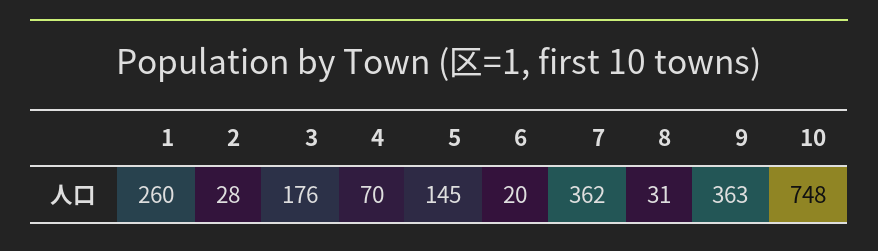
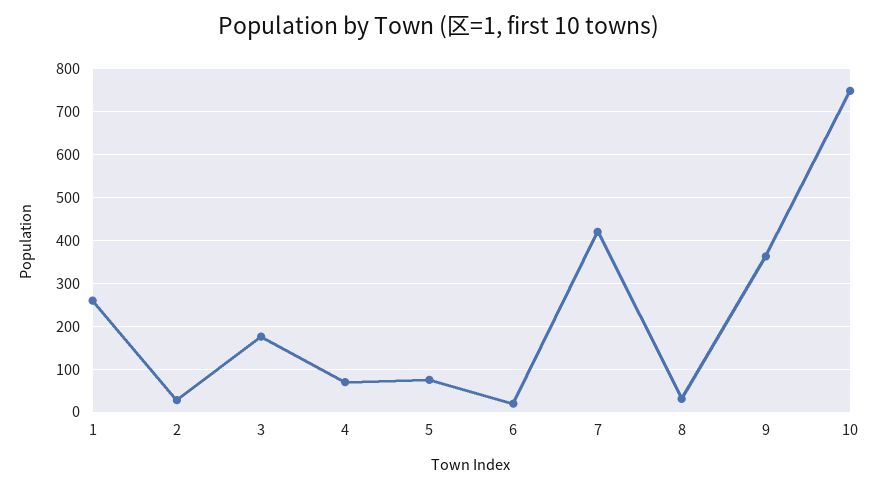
5: 145 -> 80
7: 362 -> 420

